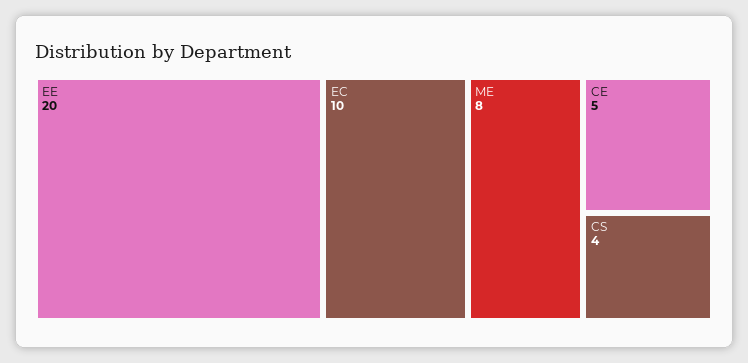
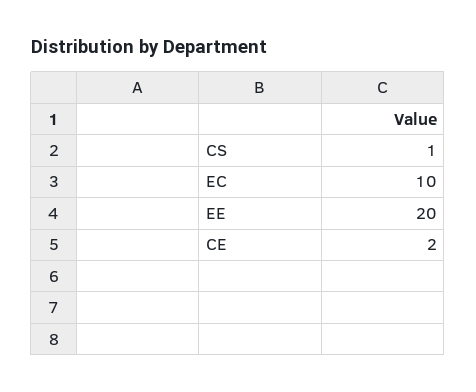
ME: 8 -> none
CE: 5 -> 2
CS: 4 -> 1

